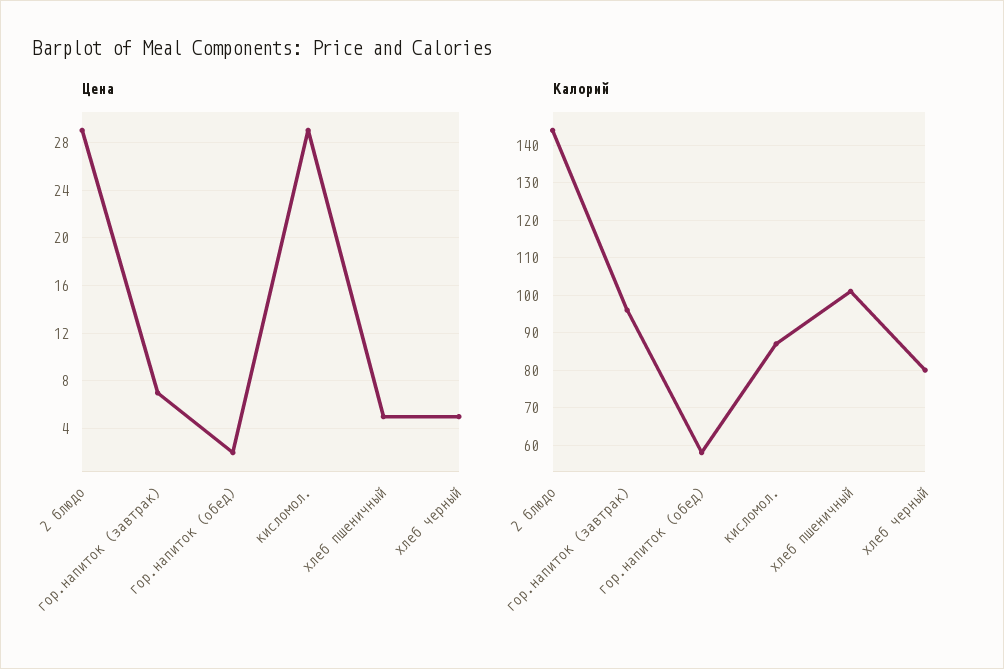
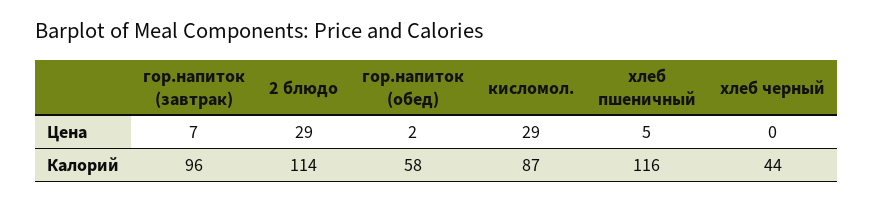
Цена, хлеб черный: 5 -> 0
Калорий, 2 блюдо: 145 -> 114
Калорий, хлеб пшеничный: 100 -> 116
Калорий, хлеб черный: 80 -> 44

